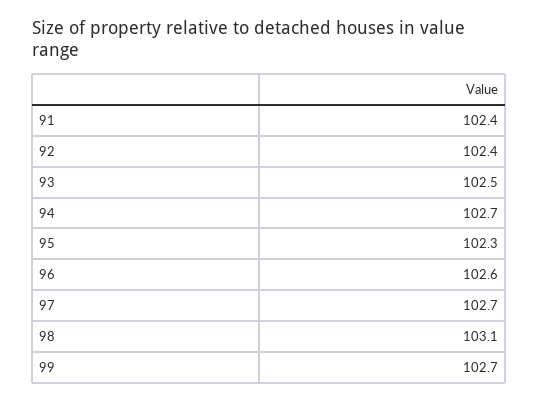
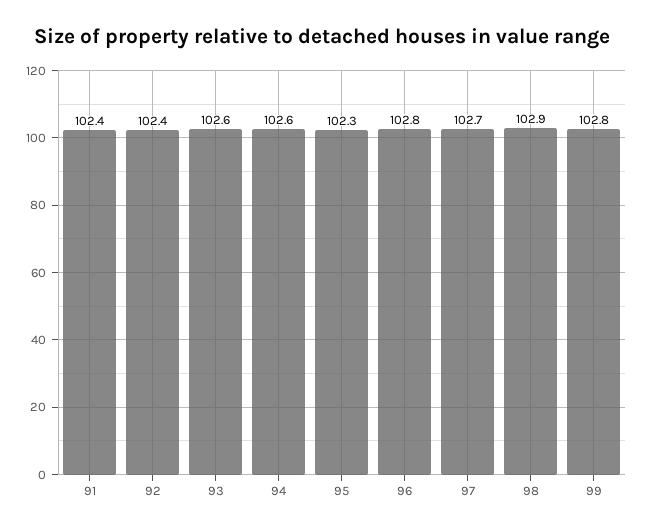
93: 102.5 -> 102.6
94: 102.7 -> 102.6
96: 102.6 -> 102.8
98: 103.1 -> 102.9
99: 102.7 -> 102.8

